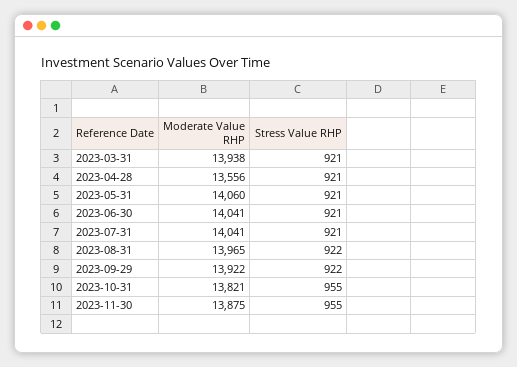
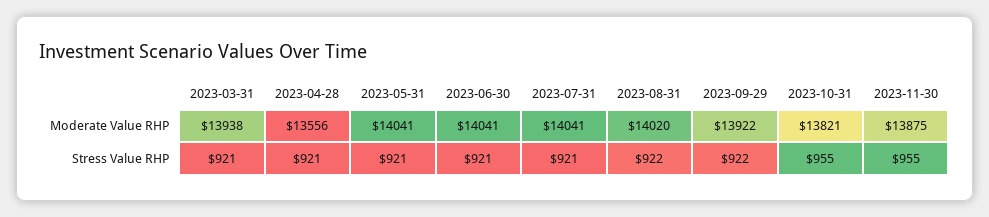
Moderate Value RHP, 2023-05-31: 14060 -> 14041
Moderate Value RHP, 2023-08-31: 13965 -> 14020

